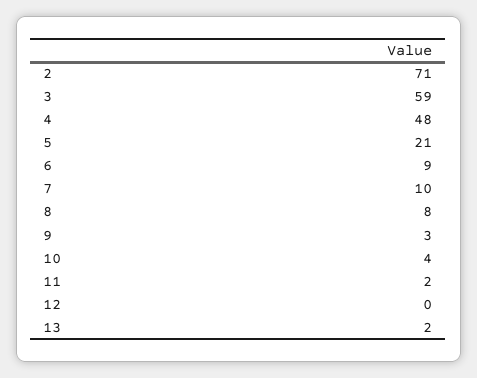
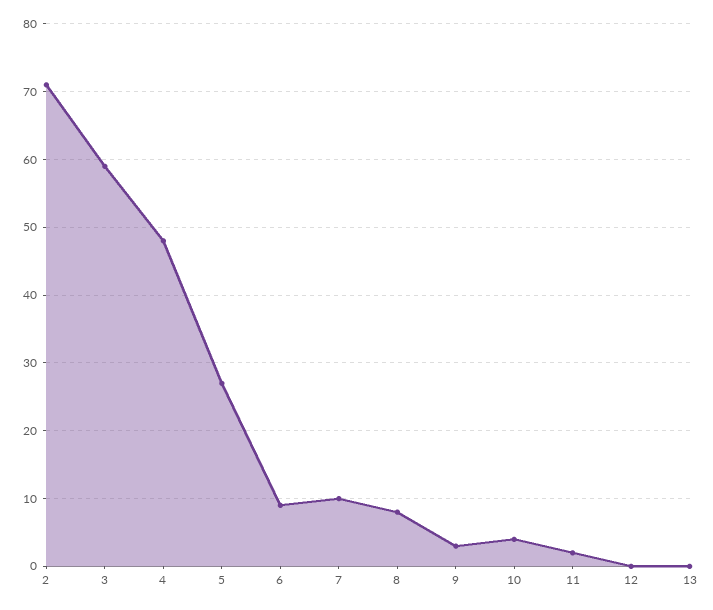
5: 21 -> 27
13: 2 -> 0

